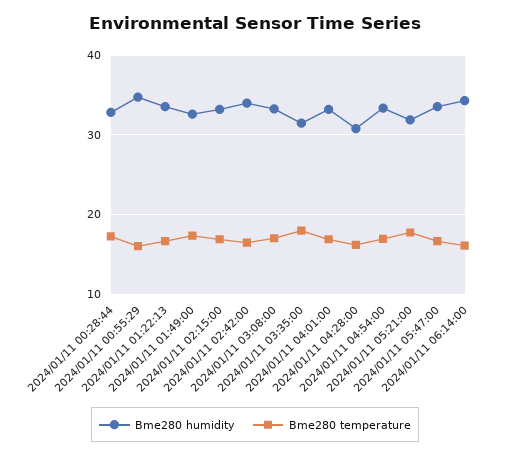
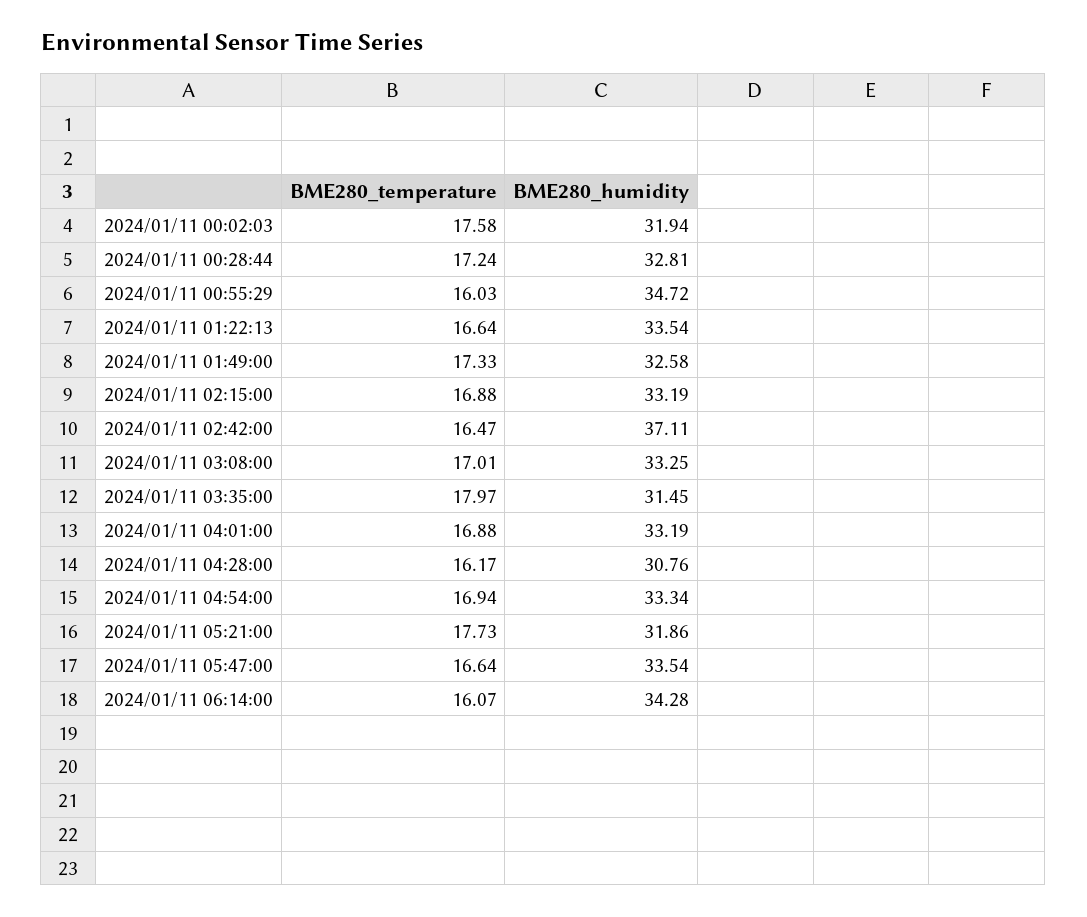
Bme280 humidity, 2024/01/11 02:42:00: 34 -> 37.11
Bme280 temperature, 2024/01/11 00:02:03: none -> 17.58
Bme280 humidity, 2024/01/11 00:02:03: none -> 31.94

